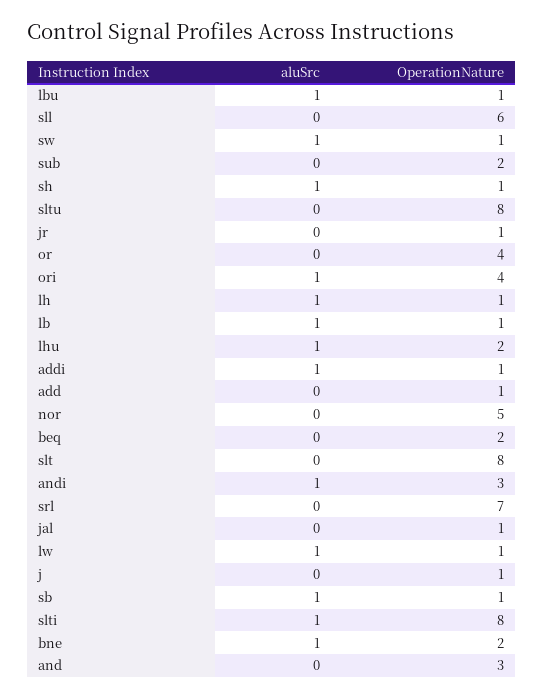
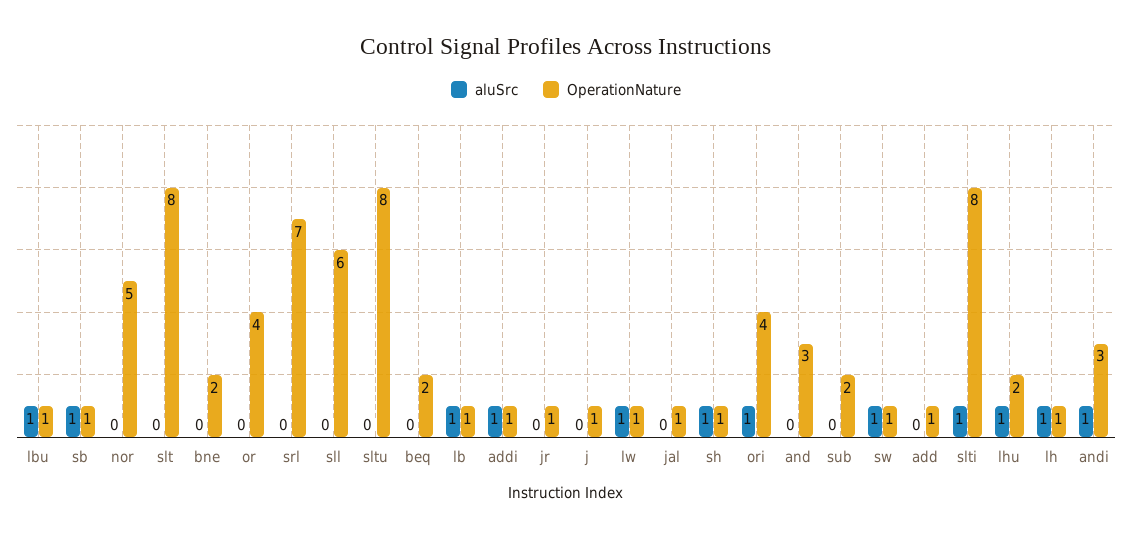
aluSrc, bne: 1 -> 0

